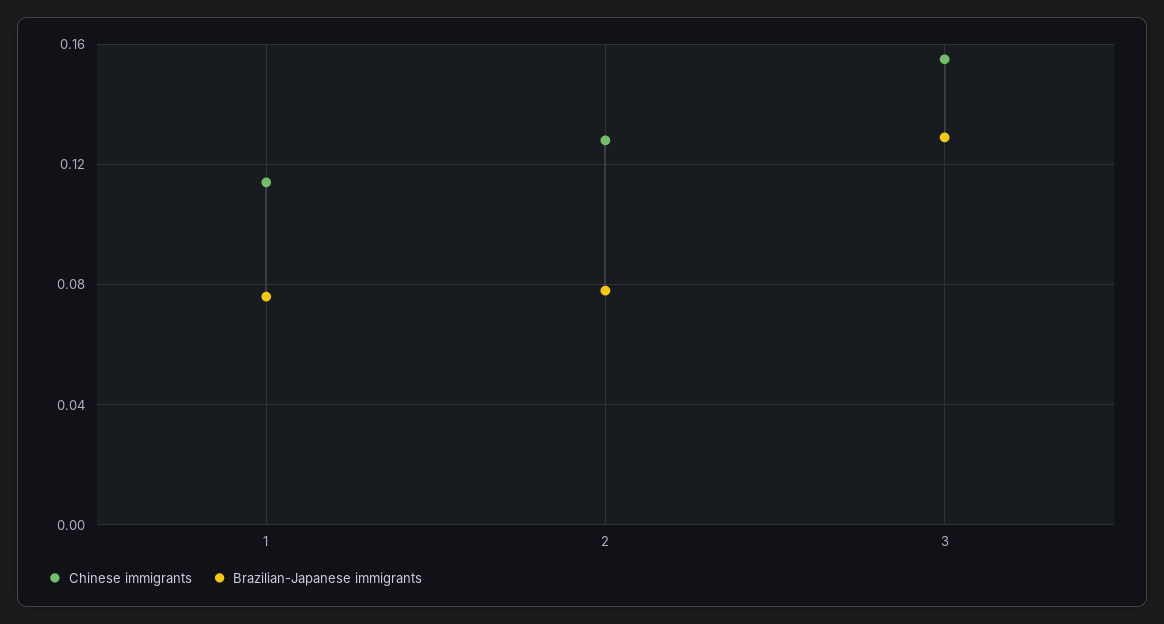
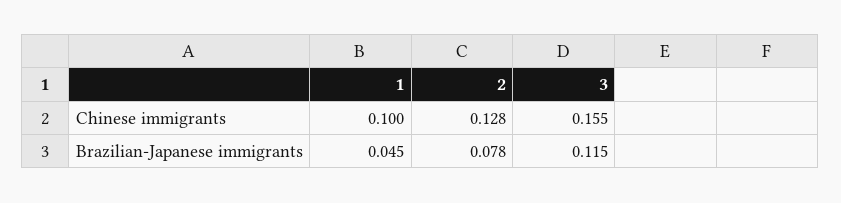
Chinese immigrants, 1: 0.115 -> 0.1
Brazilian-Japanese immigrants, 1: 0.075 -> 0.045
Brazilian-Japanese immigrants, 3: 0.13 -> 0.115

